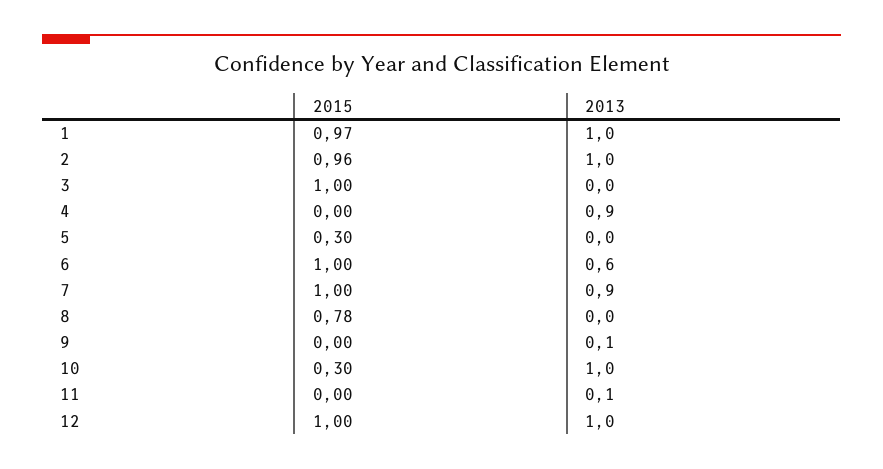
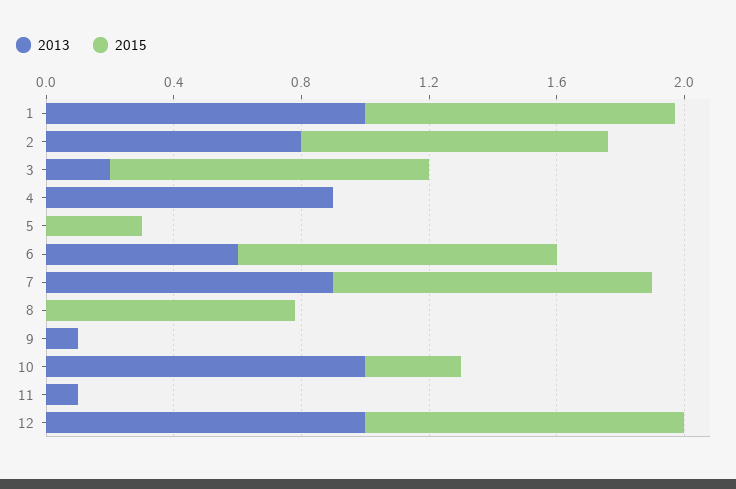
2013, 2: 1 -> 0.8
2013, 3: 0 -> 0.2

